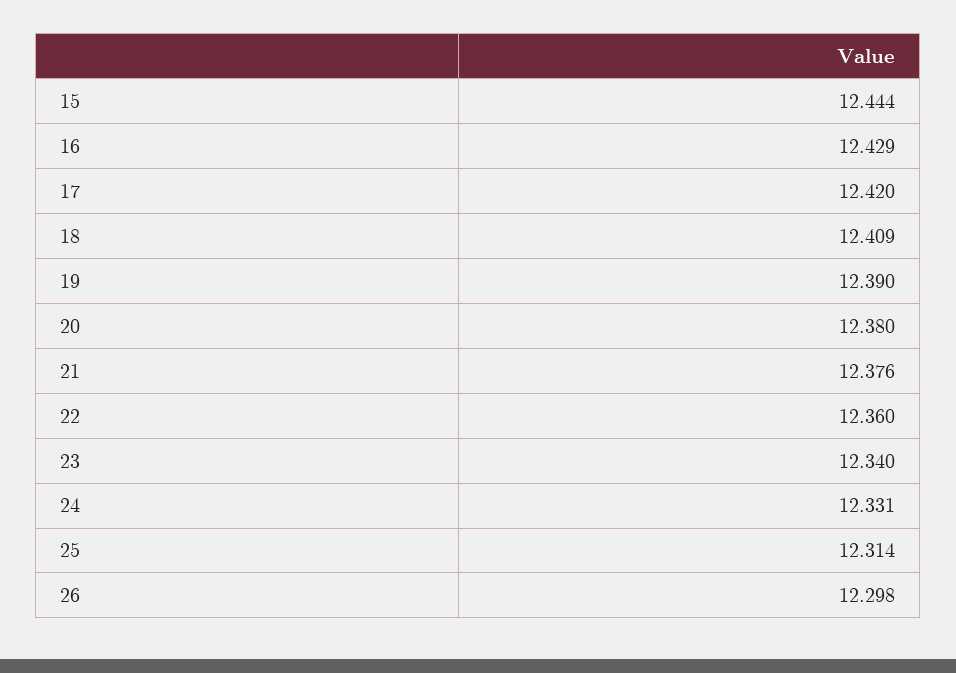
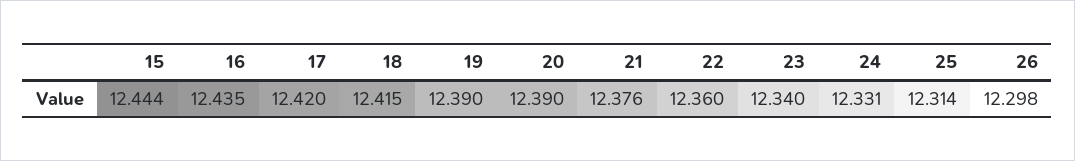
16: 12.429 -> 12.435
18: 12.409 -> 12.415
20: 12.38 -> 12.39

